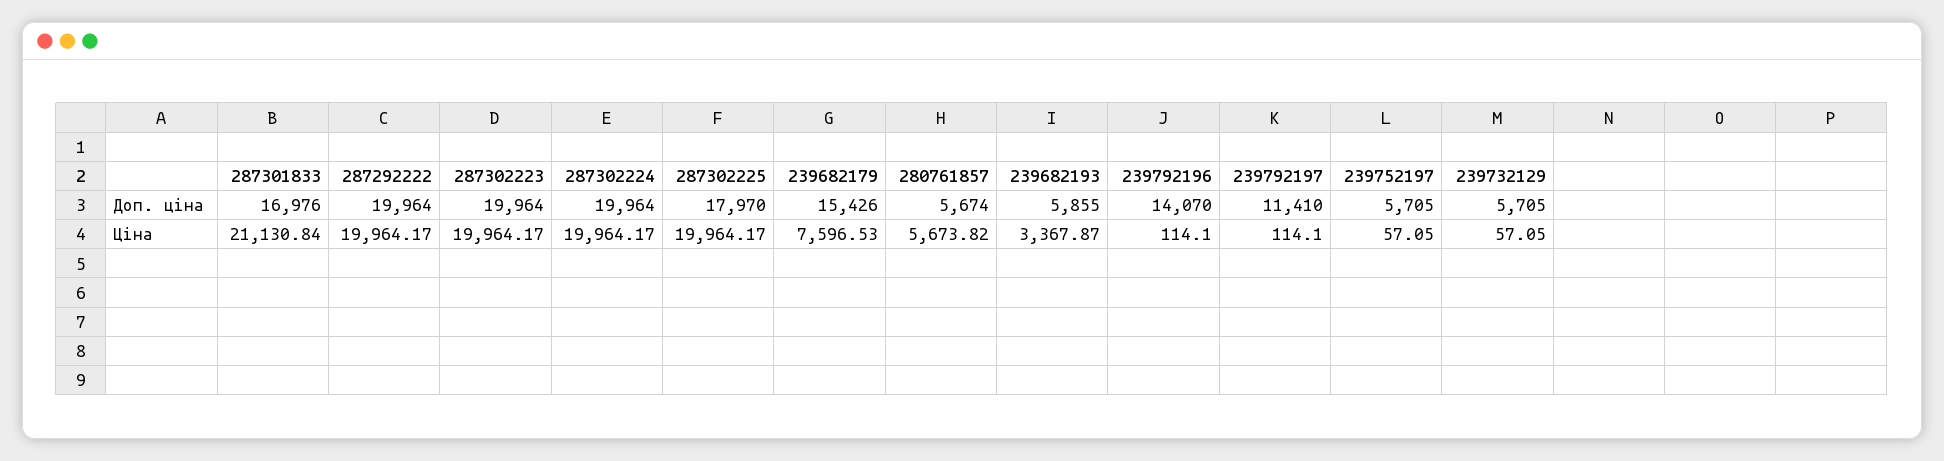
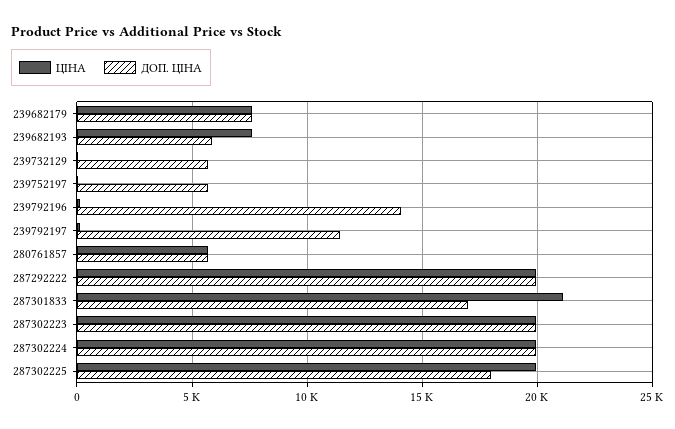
Доп. ціна, 239682179: 15426 -> 7500
Ціна, 239682193: 3367.87 -> 7500

